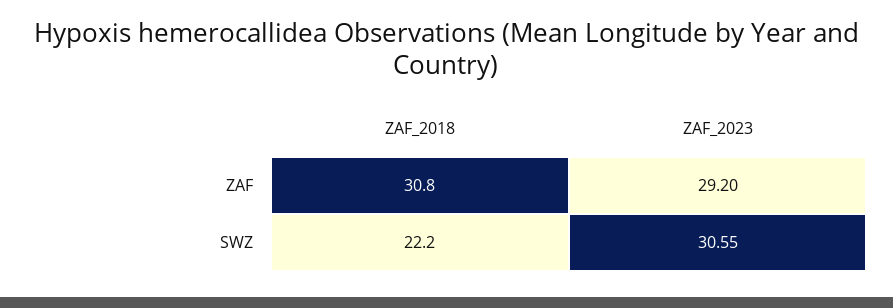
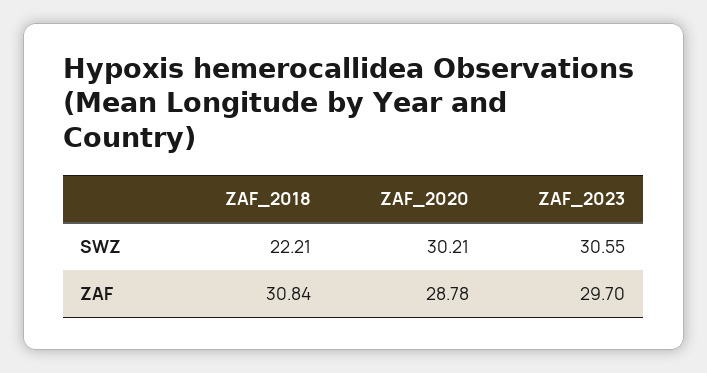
ZAF_2023, ZAF: 29.2 -> 29.7
ZAF_2020, SWZ: none -> 30.21
ZAF_2020, ZAF: none -> 28.78

